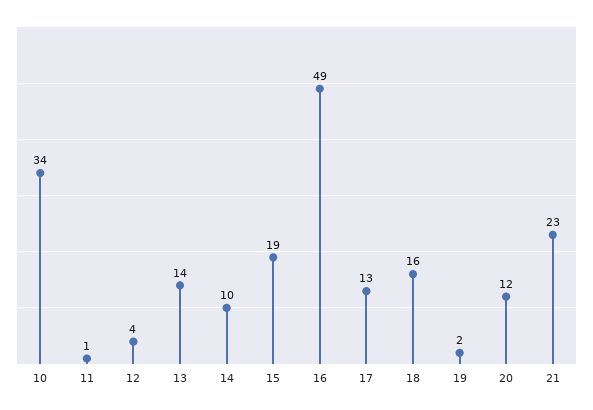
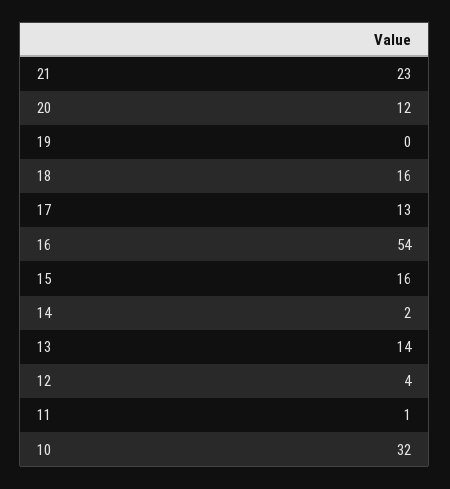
10: 34 -> 32
14: 10 -> 2
15: 19 -> 16
16: 49 -> 54
19: 2 -> 0

